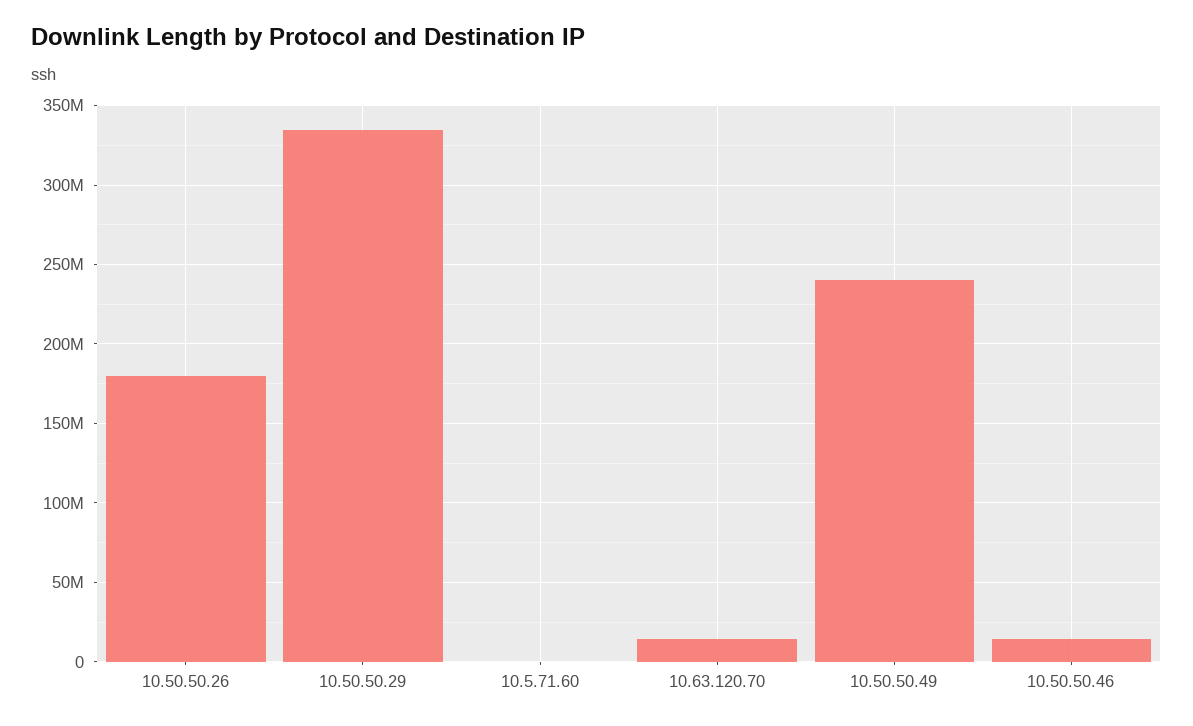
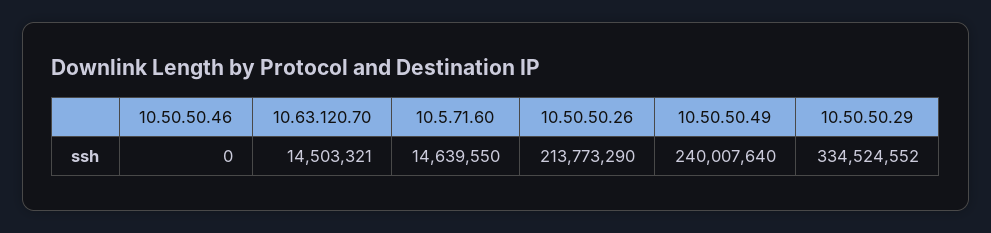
10.50.50.26: 180000000 -> 213773290
10.5.71.60: 0 -> 14639550
10.50.50.46: 15000000 -> 0

